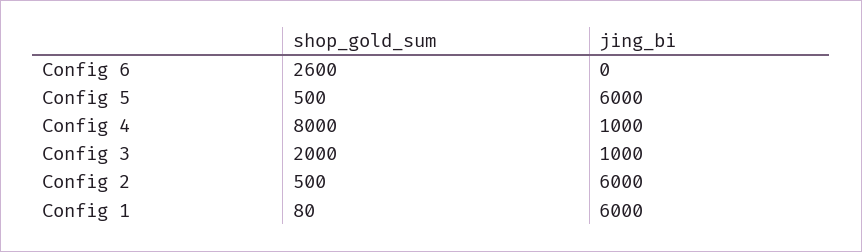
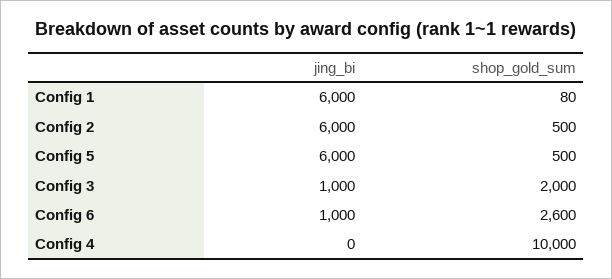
jing_bi, Config 6: 0 -> 1000
shop_gold_sum, Config 4: 8000 -> 10000
jing_bi, Config 4: 1000 -> 0

